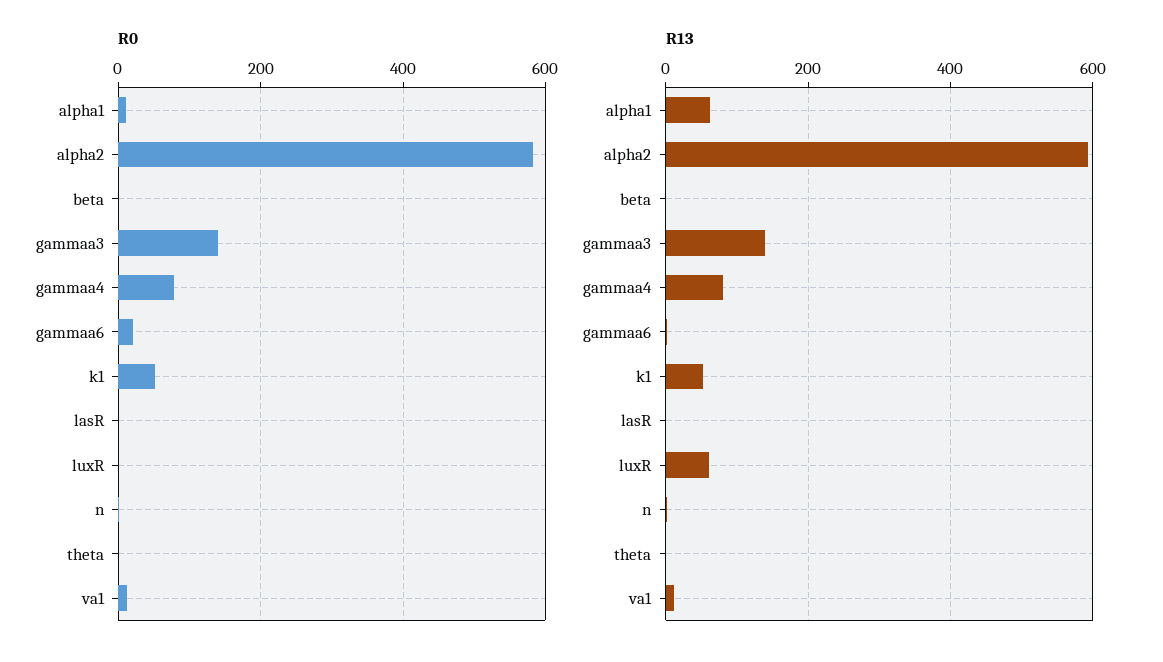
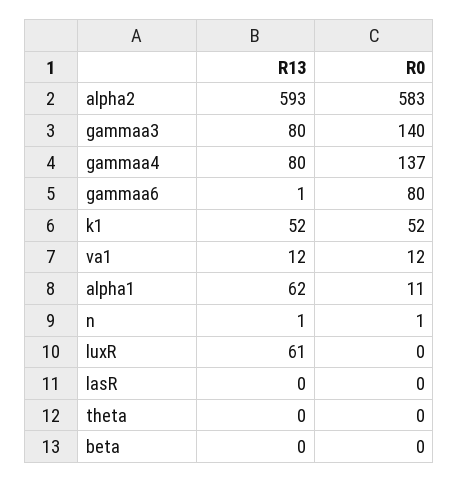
R0, gammaa4: 80 -> 137
R0, gammaa6: 20 -> 80
R13, gammaa3: 140 -> 80

